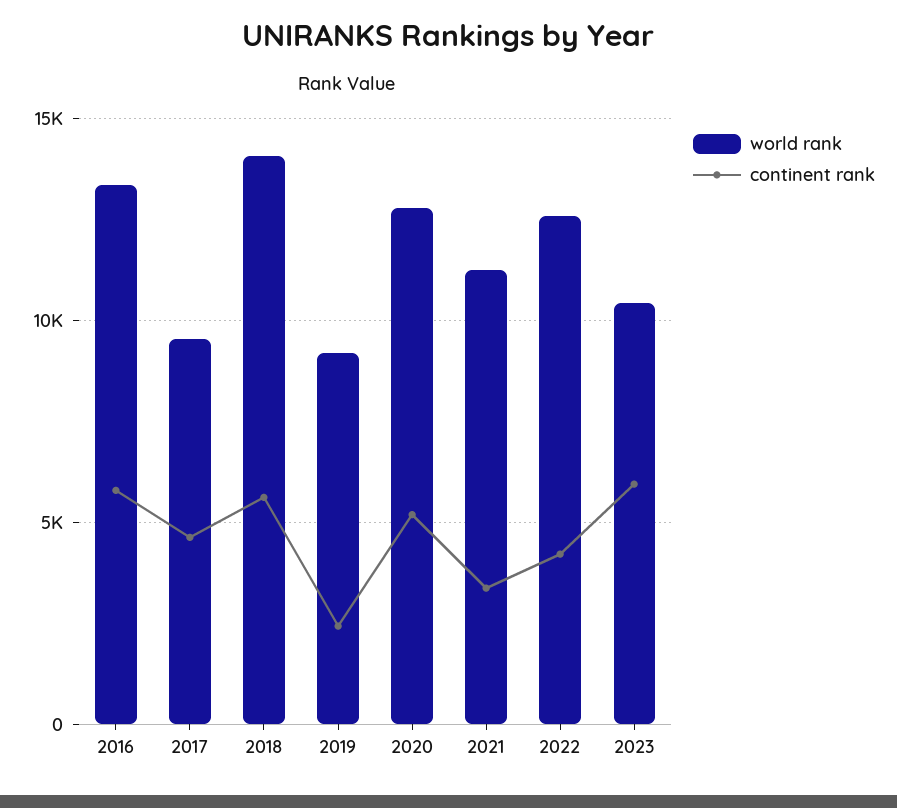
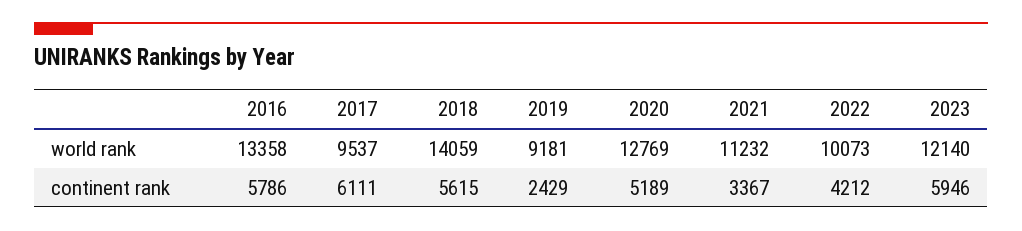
continent rank, 2017: 4500 -> 6111
world rank, 2022: 12500 -> 10073
world rank, 2023: 10500 -> 12140

